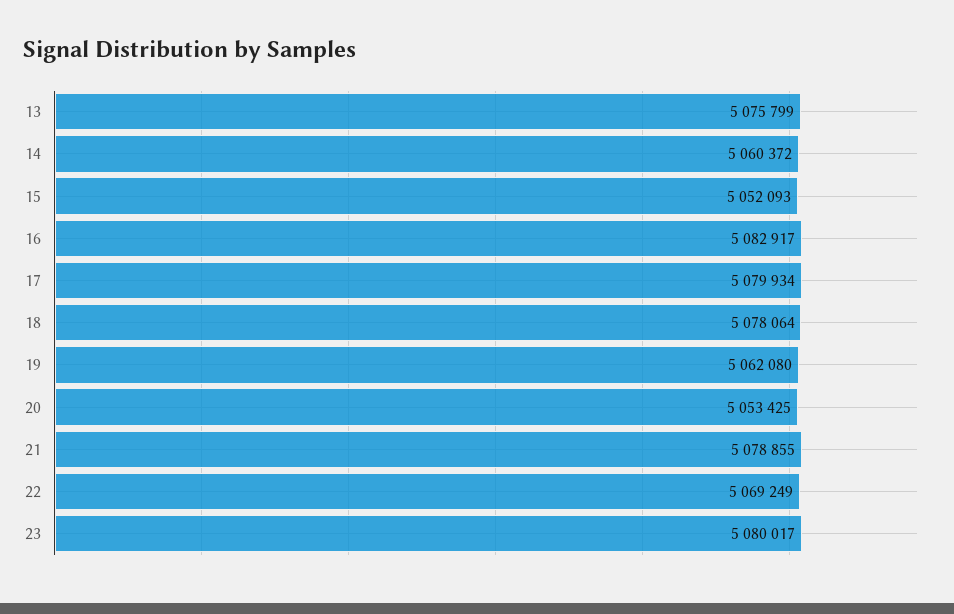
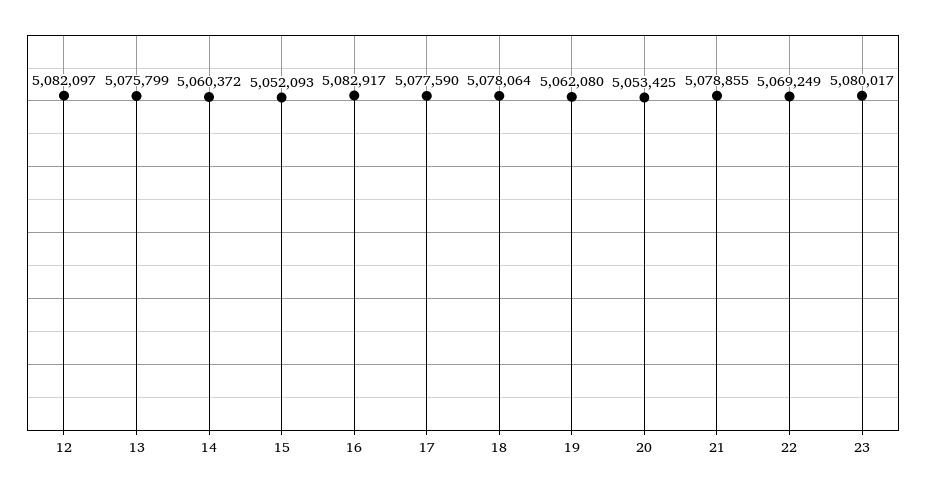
17: 5079934 -> 5077590
12: none -> 5082097

